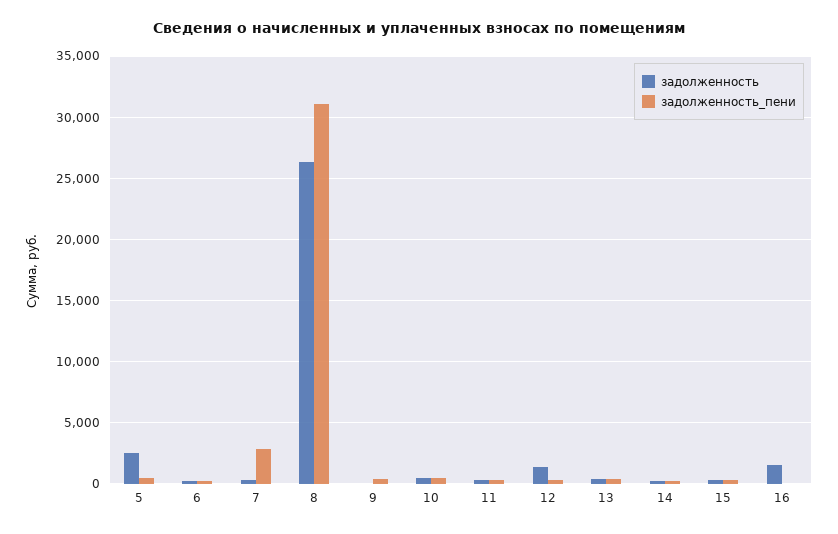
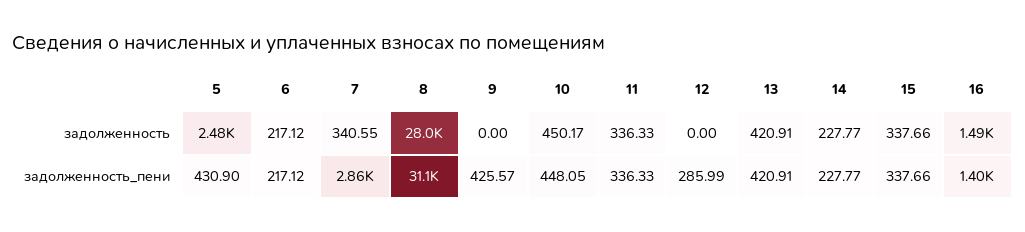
задолженность, 8: 26500 -> 28000
задолженность, 12: 1500 -> 0
задолженность_пени, 16: 0 -> 1400

